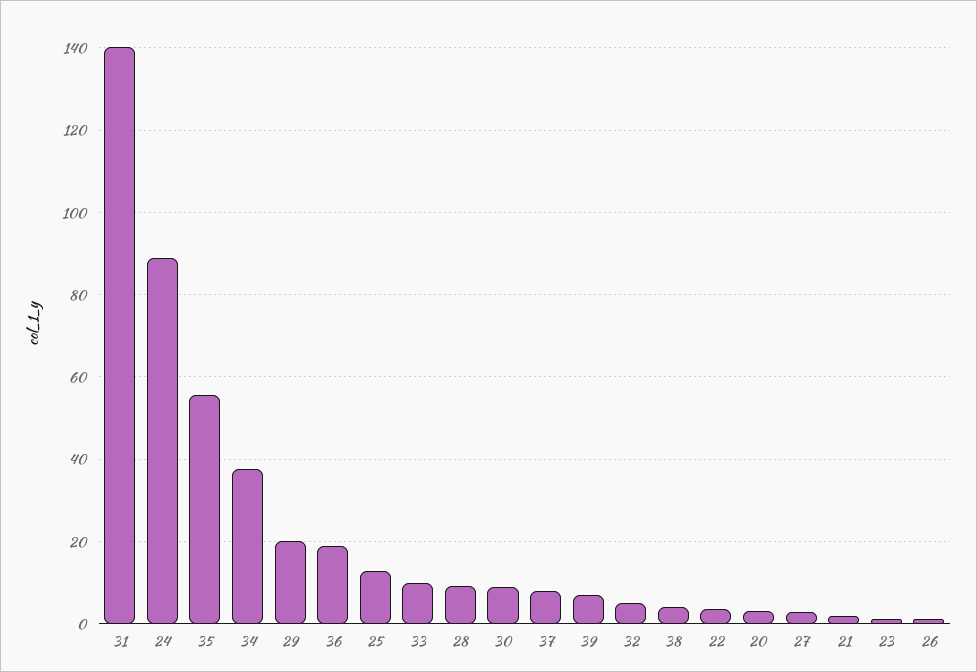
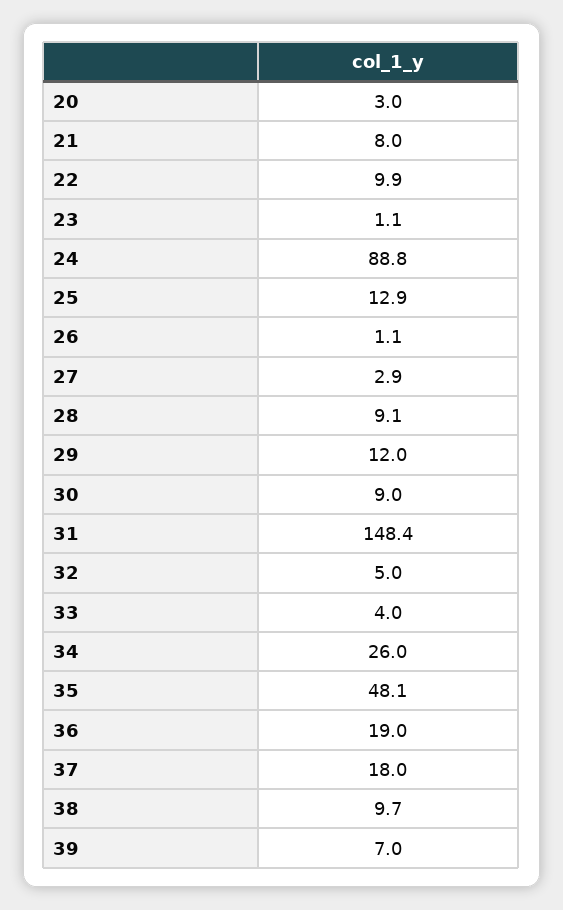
31: 140 -> 148.4
35: 56 -> 48.1
34: 38 -> 26
29: 20 -> 12
33: 10 -> 4
37: 8 -> 18
38: 4 -> 9.7
22: 4 -> 9.9
21: 2 -> 8

